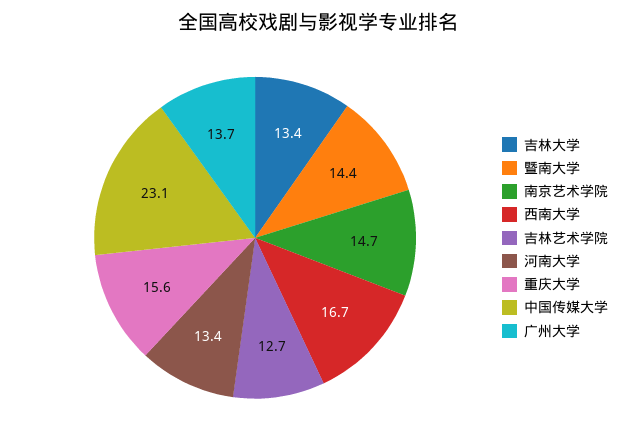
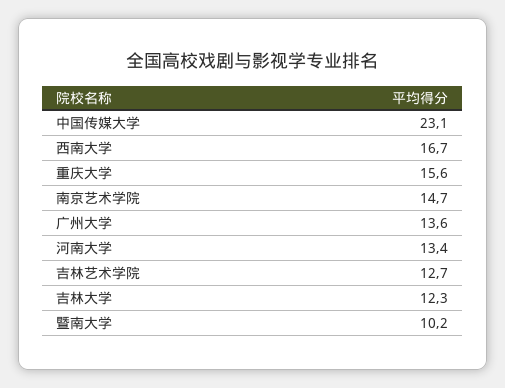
吉林大学: 13.4 -> 12.3
暨南大学: 14.4 -> 10.2
广州大学: 13.7 -> 13.6

